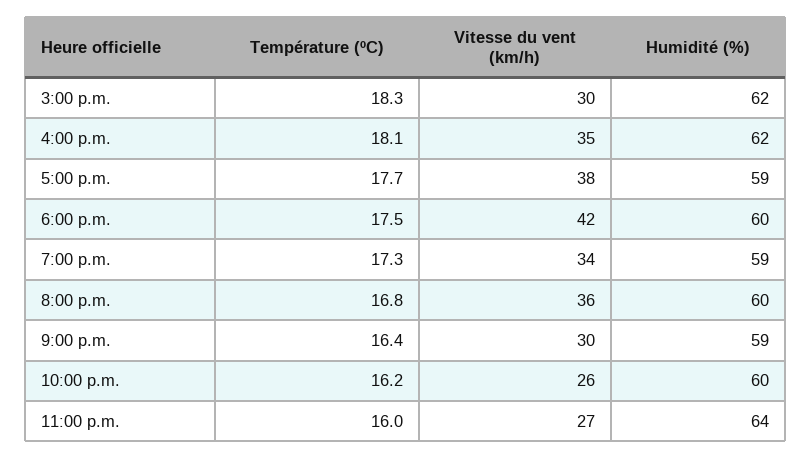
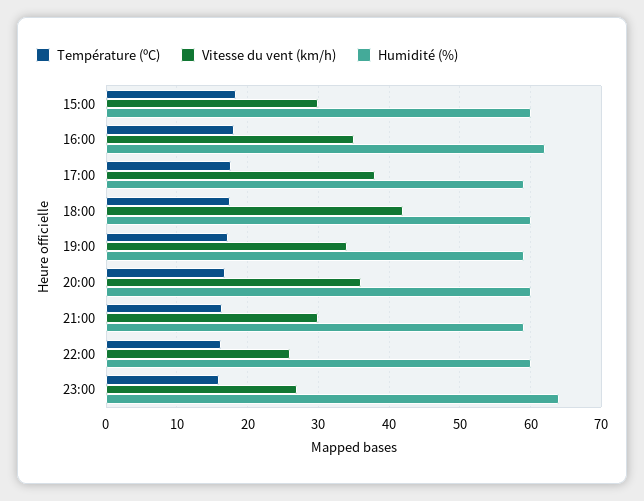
Humidité (%), 3:00 p.m.: 62 -> 60

